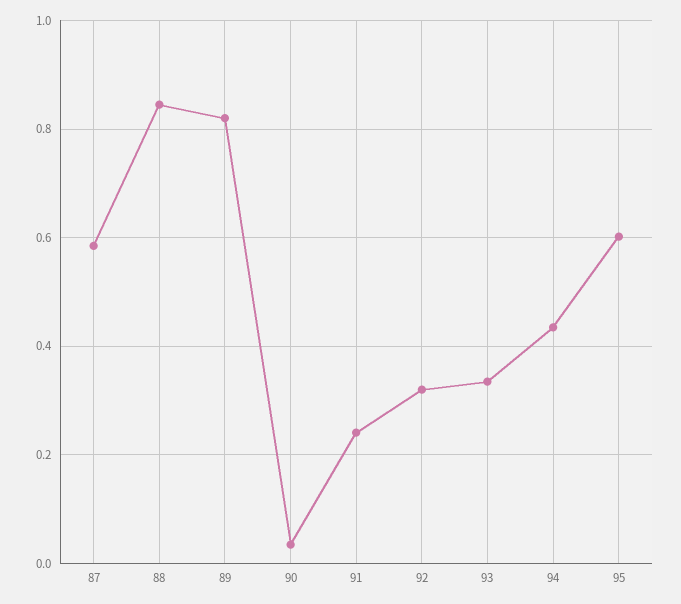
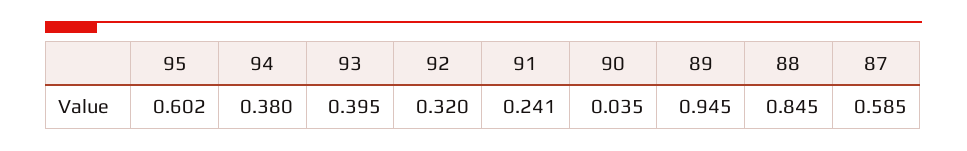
89: 0.82 -> 0.945
93: 0.34 -> 0.395
94: 0.44 -> 0.38

